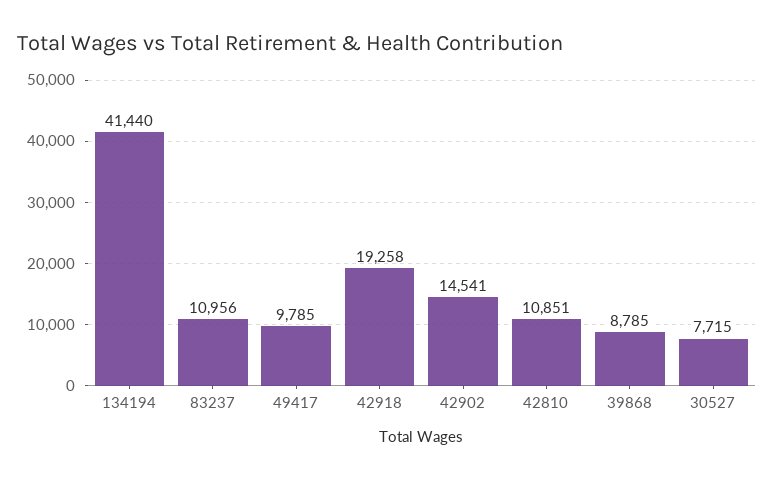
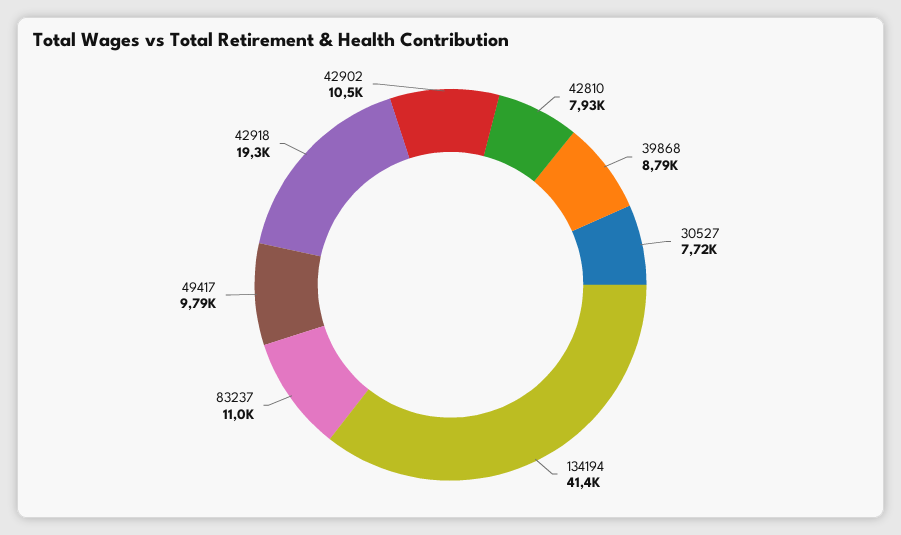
42902: 14541 -> 10500
42810: 10851 -> 7930

